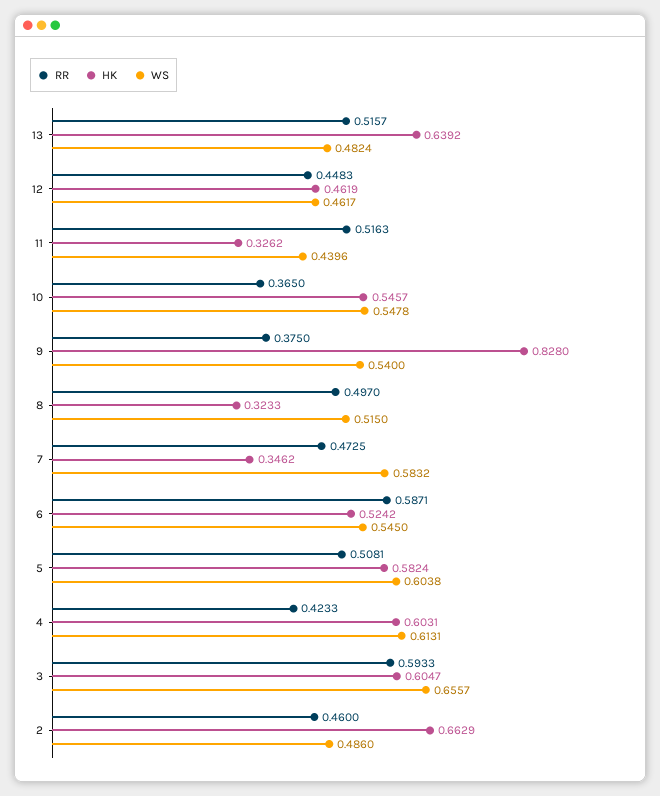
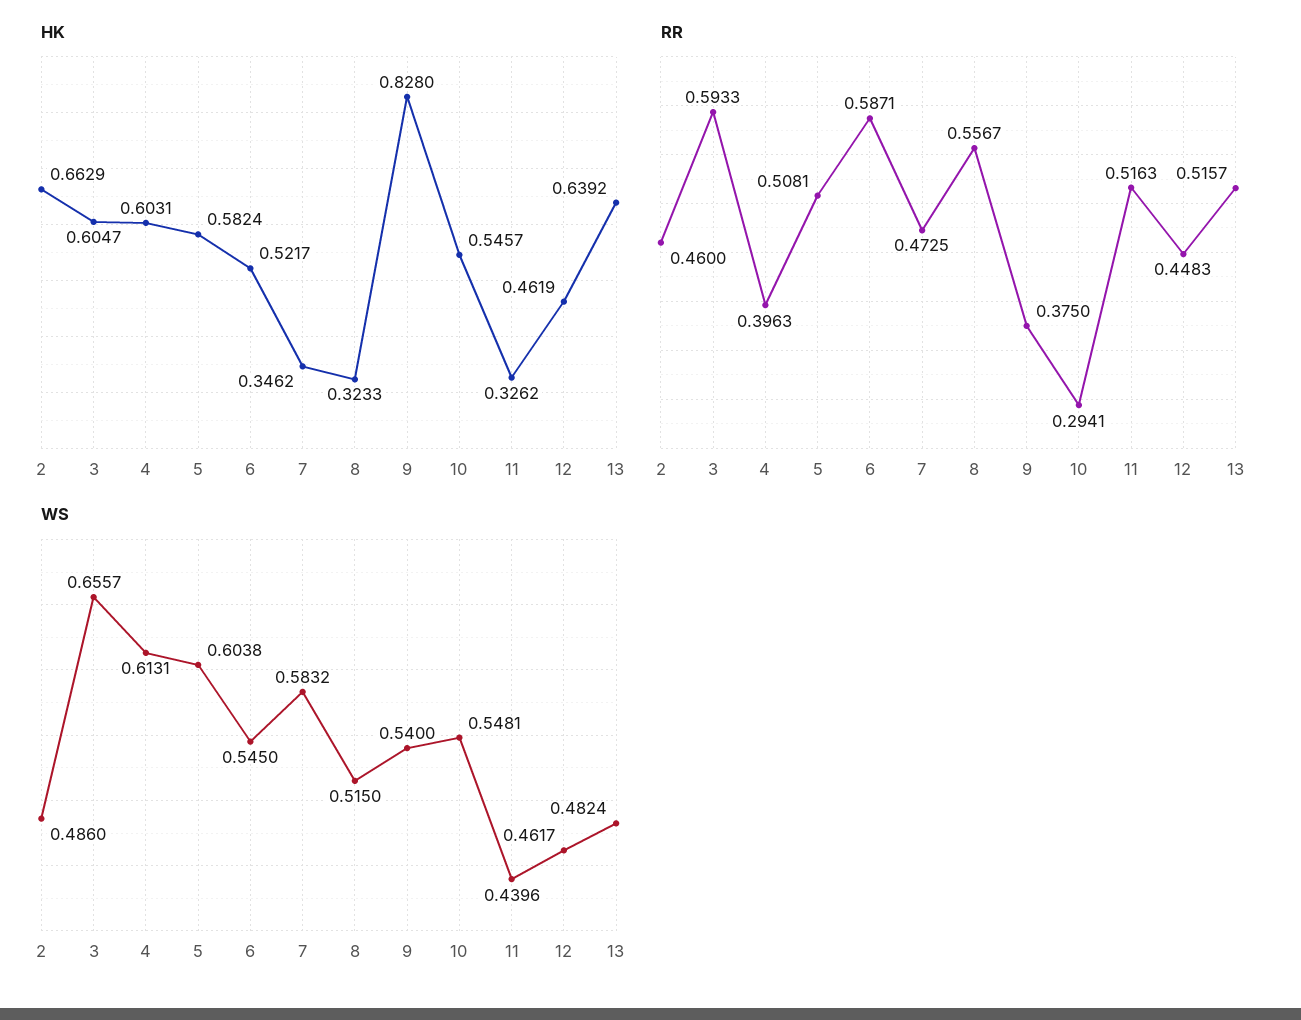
RR, 10: 0.365 -> 0.2941
WS, 10: 0.5478 -> 0.5481
RR, 8: 0.497 -> 0.5567
HK, 6: 0.5242 -> 0.5217
RR, 4: 0.4233 -> 0.3963

